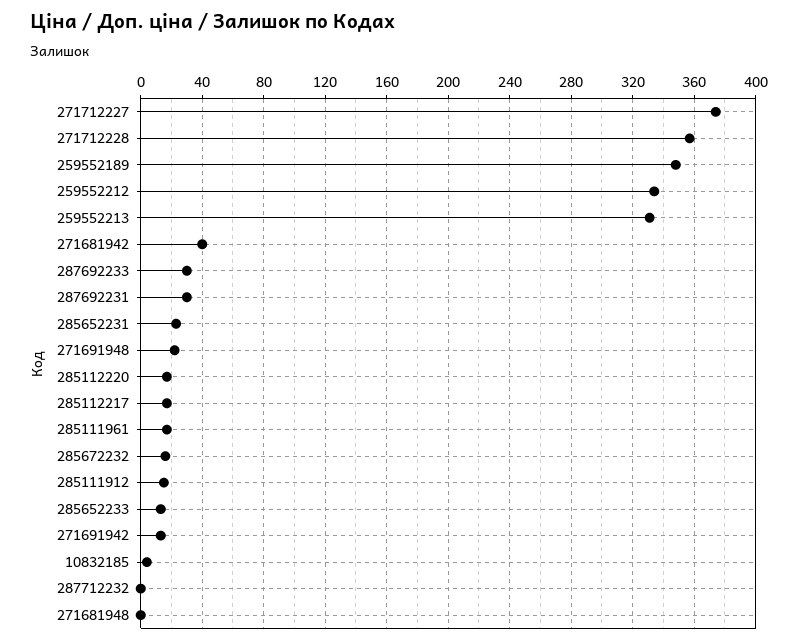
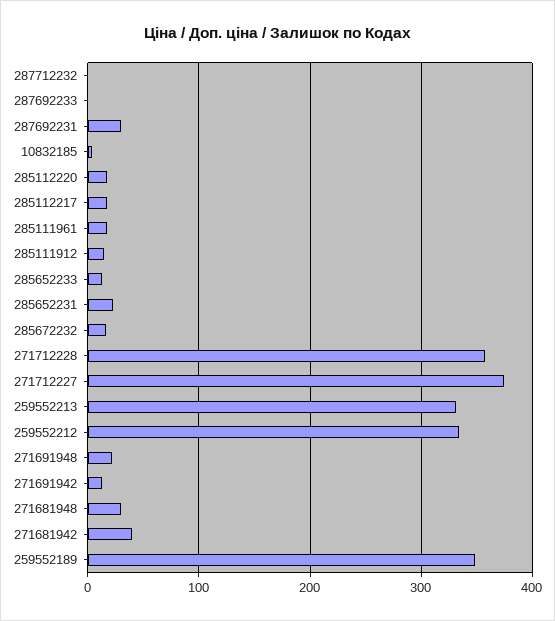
287692233: 30 -> 0
271681948: 0 -> 30

